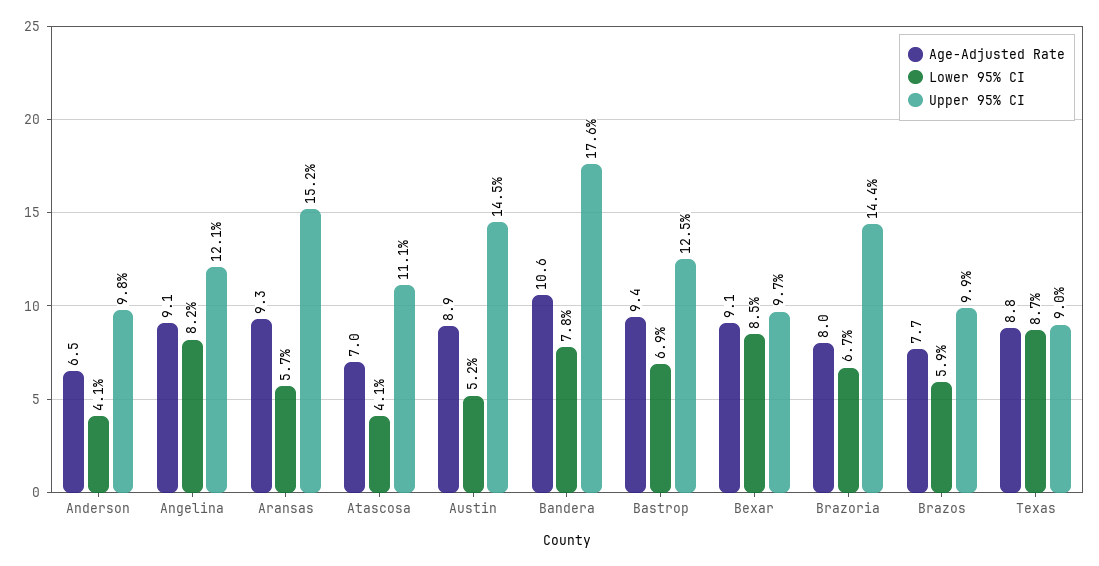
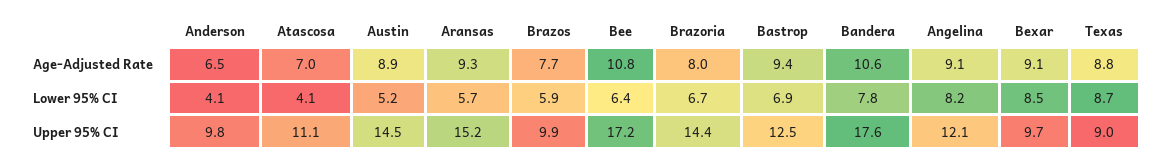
Age-Adjusted Rate, Bee: none -> 10.8
Lower 95% CI, Bee: none -> 6.4
Upper 95% CI, Bee: none -> 17.2

